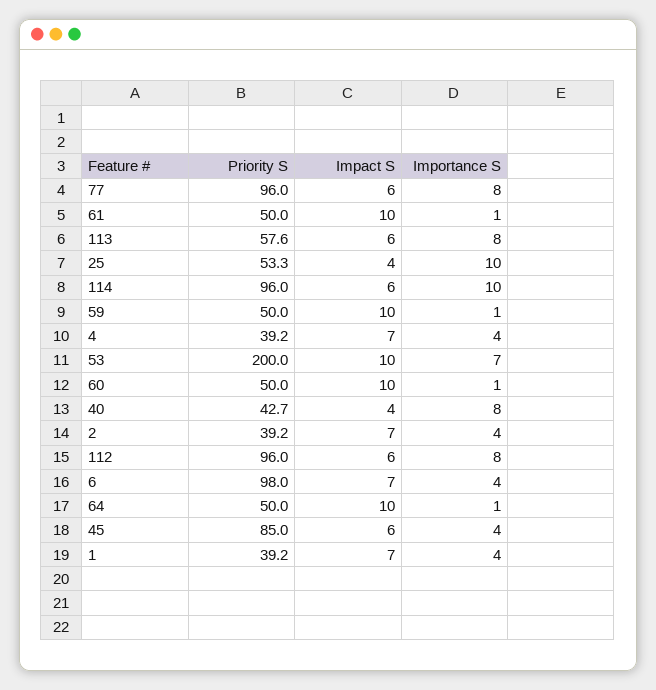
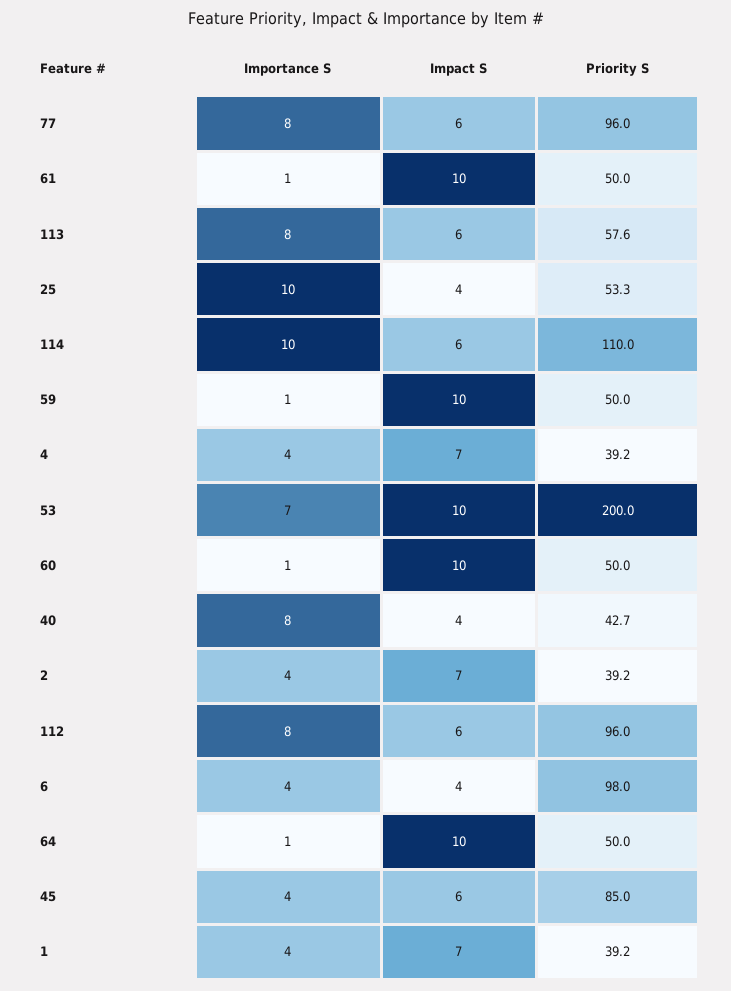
Priority S, 114: 96 -> 110
Impact S, 6: 7 -> 4

